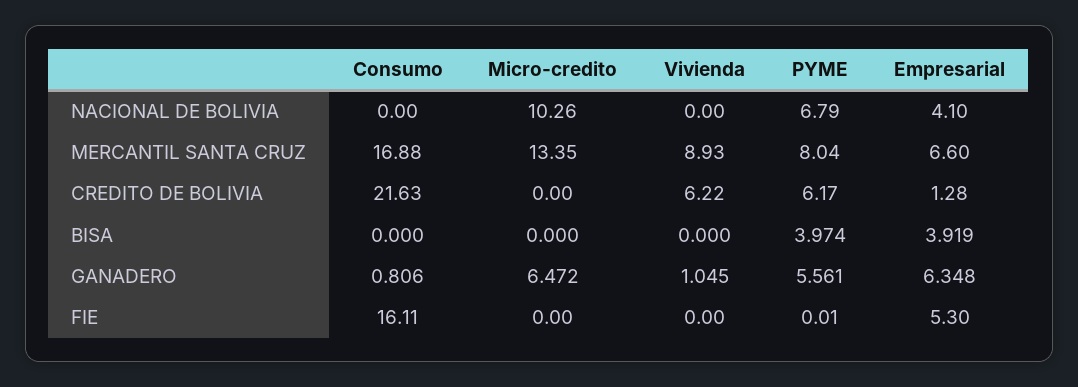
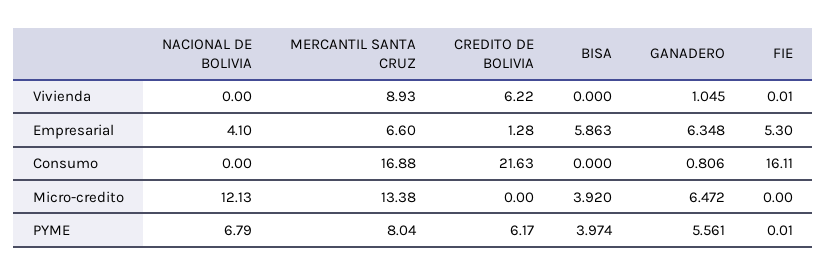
Micro-credito, NACIONAL DE BOLIVIA: 10.26 -> 12.13
Micro-credito, MERCANTIL SANTA CRUZ: 13.35 -> 13.38
Micro-credito, BISA: 0 -> 3.92
Empresarial, BISA: 3.919 -> 5.863
Vivienda, FIE: 0 -> 0.01

